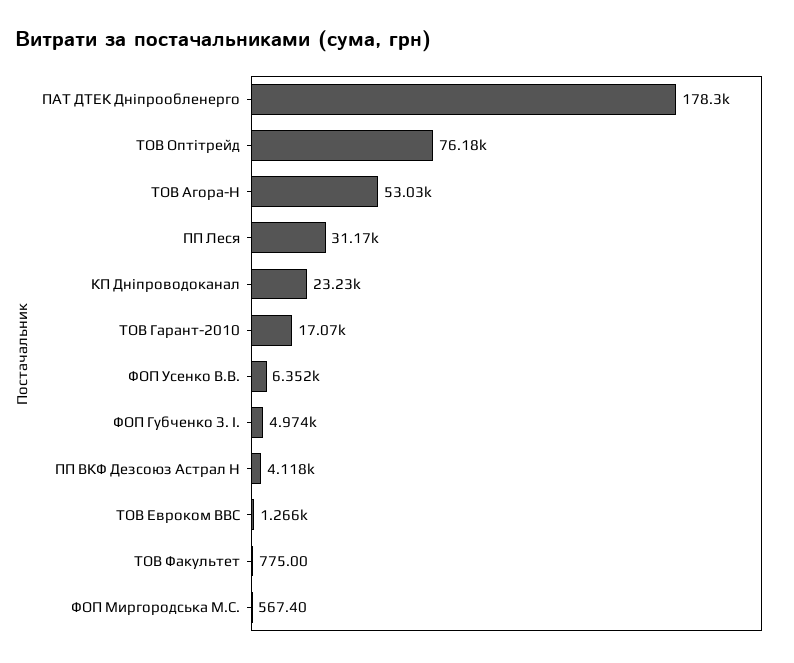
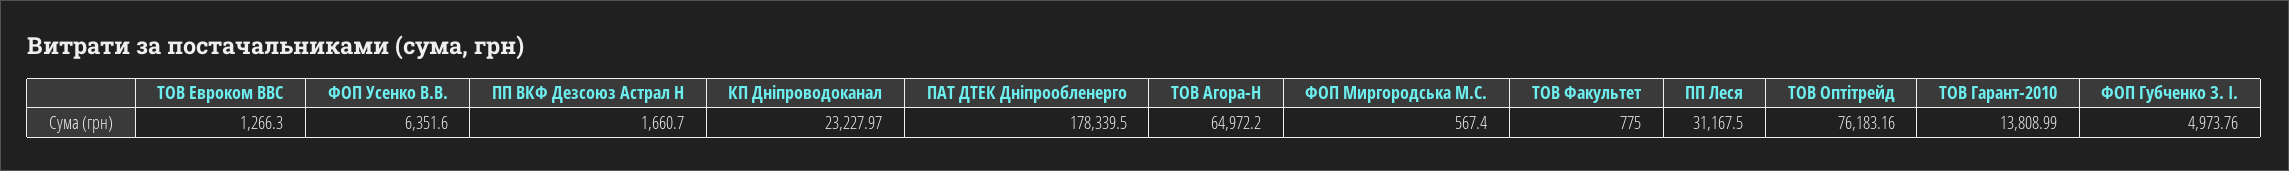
ТОВ Агора-Н: 53030 -> 64972.2
ТОВ Гарант-2010: 17070 -> 13808.99
ПП ВКФ Дезсоюз Астрал Н: 4118 -> 1660.7

